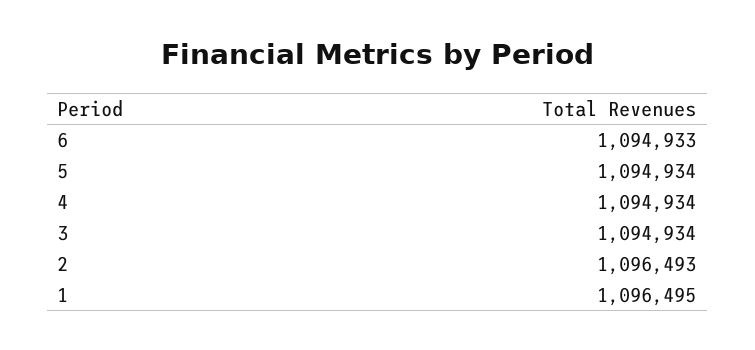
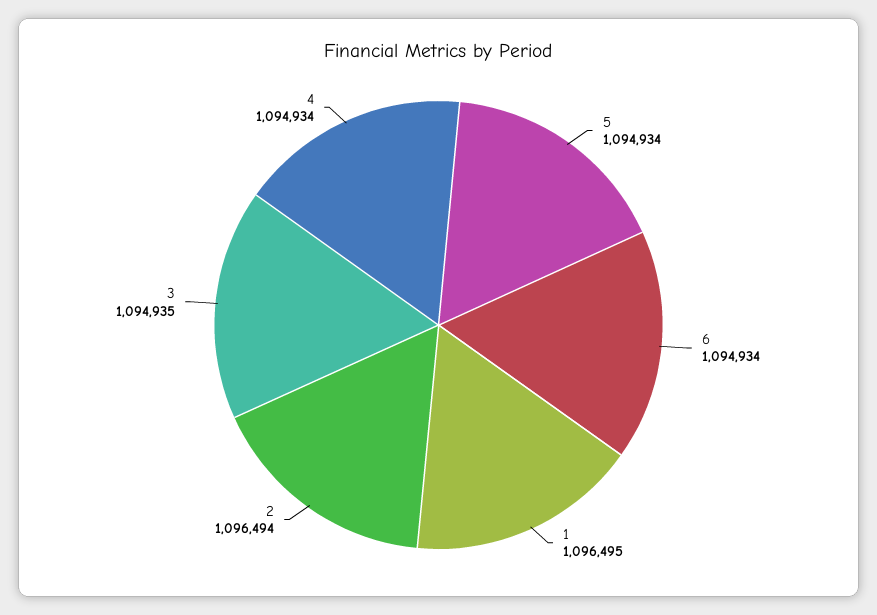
6: 1094933 -> 1094934
3: 1094934 -> 1094935
2: 1096493 -> 1096494

